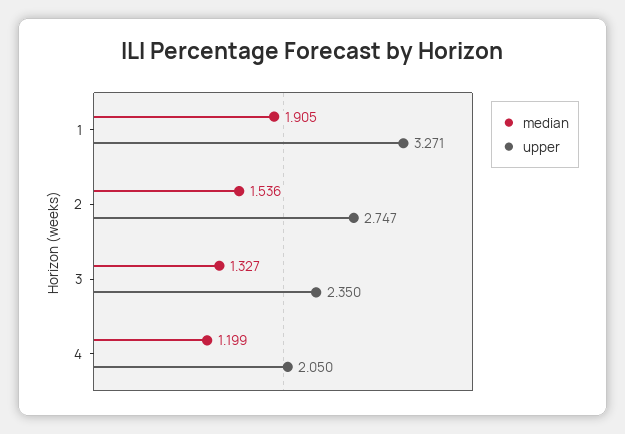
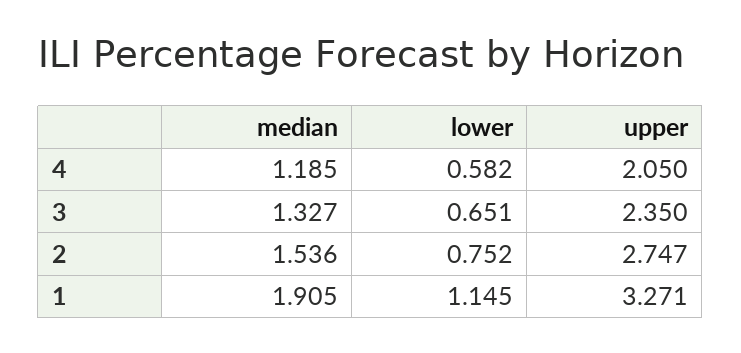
median, 4: 1.199 -> 1.185
lower, 4: none -> 0.582
lower, 3: none -> 0.651
lower, 2: none -> 0.752
lower, 1: none -> 1.145

